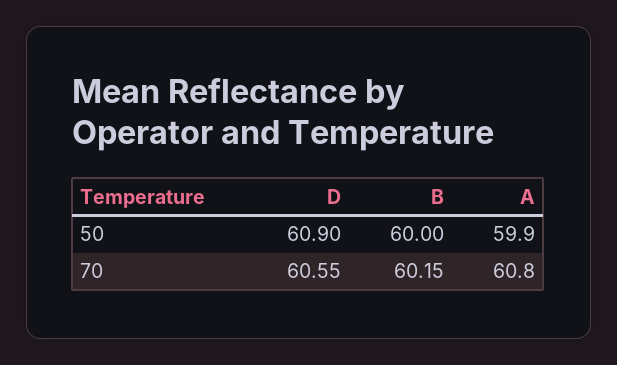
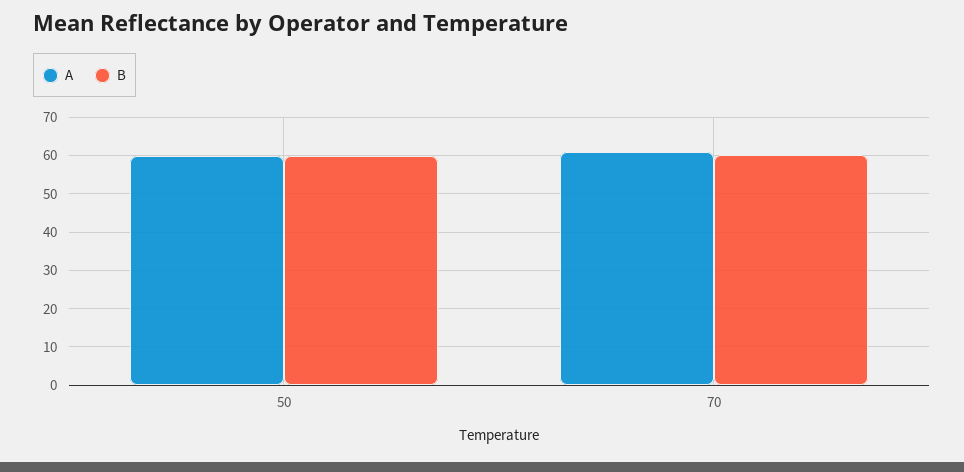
D, 50: 60.9 -> none
D, 70: 60.55 -> none

